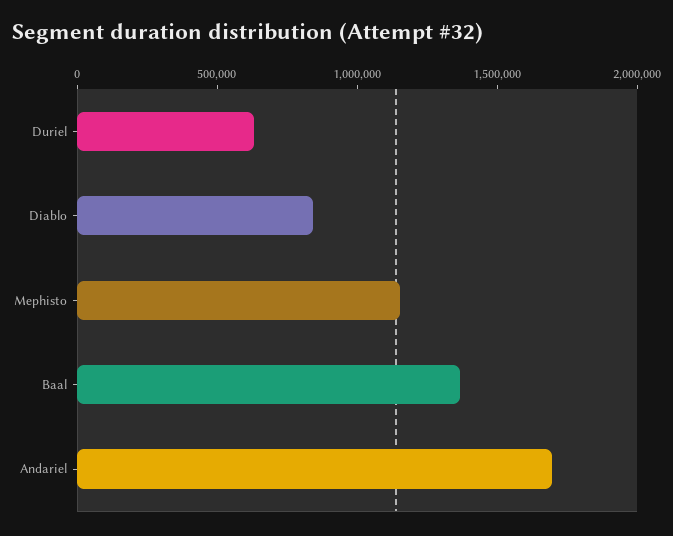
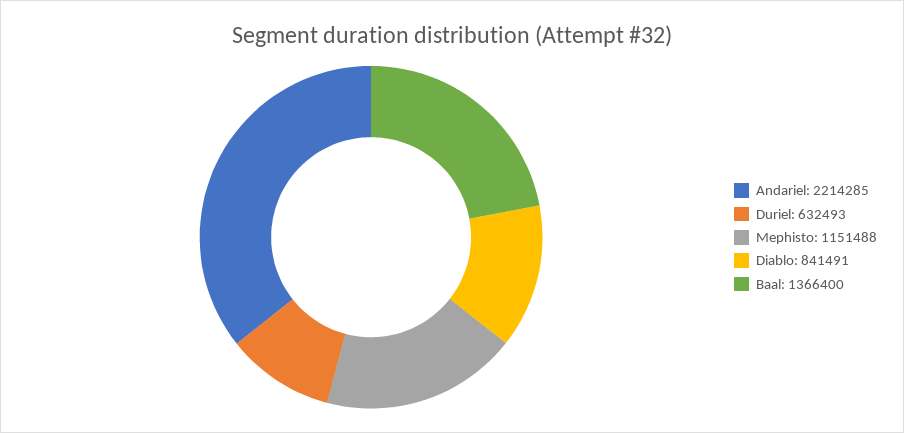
Andariel: 1700000 -> 2214285

